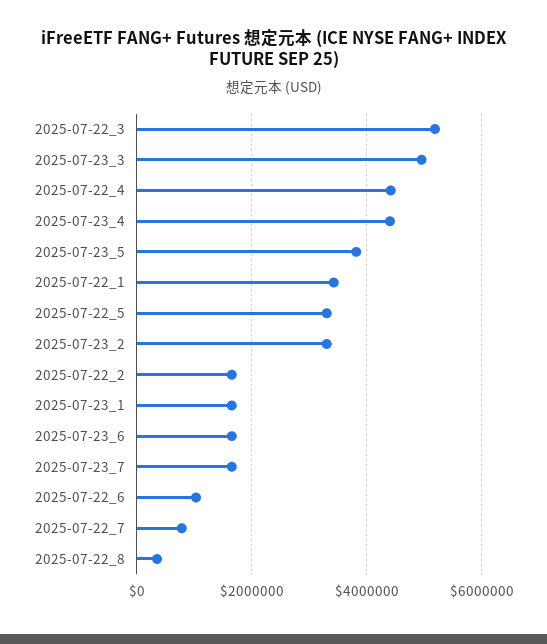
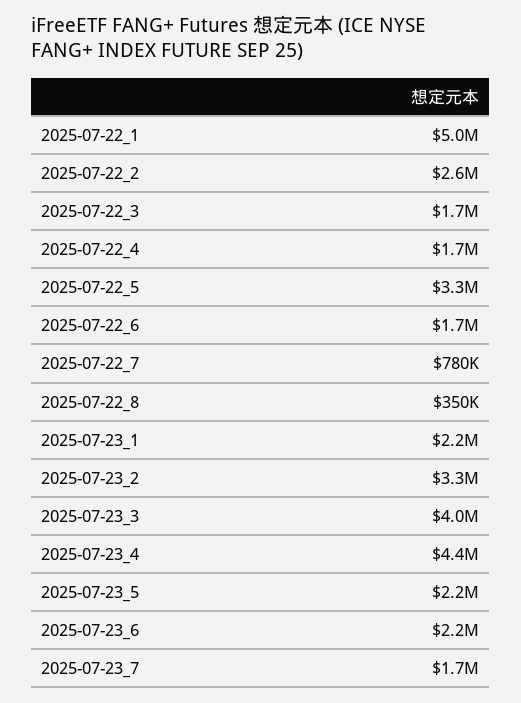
2025-07-22_3: 5200000 -> 1700000
2025-07-23_3: 5000000 -> 4000000
2025-07-22_4: 4400000 -> 1700000
2025-07-23_5: 3800000 -> 2200000
2025-07-22_1: 3400000 -> 5000000
2025-07-22_2: 1600000 -> 2600000
2025-07-23_1: 1600000 -> 2200000
2025-07-23_6: 1600000 -> 2200000
2025-07-22_6: 1000000 -> 1700000

